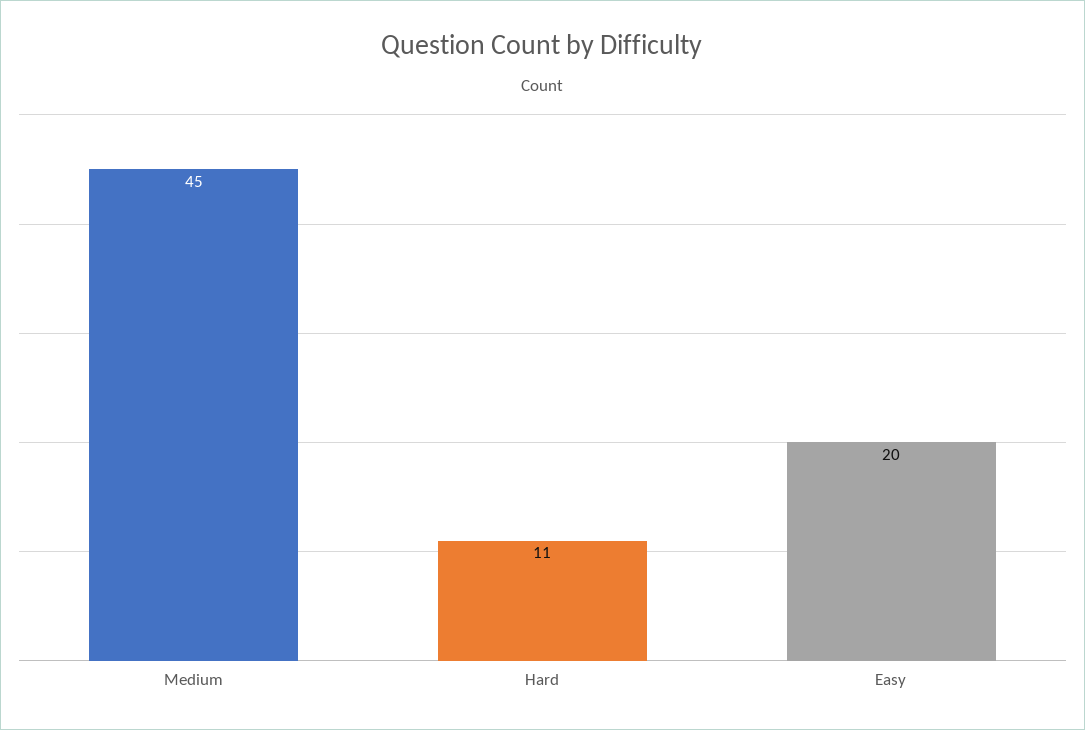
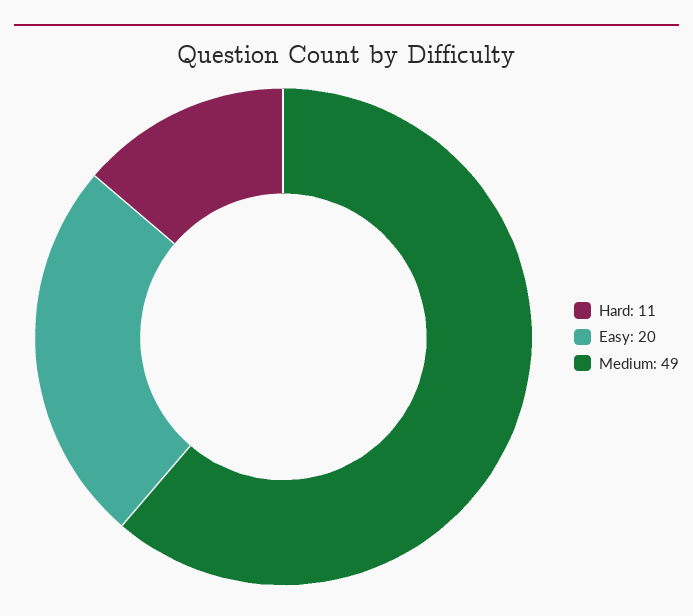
Medium: 45 -> 49

